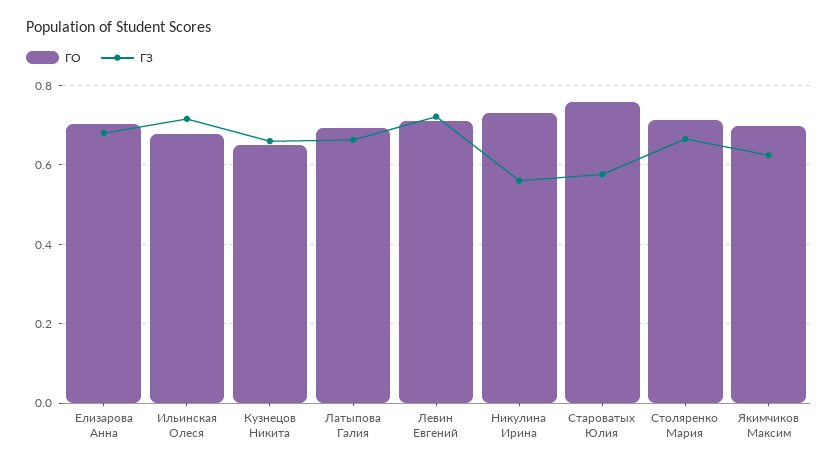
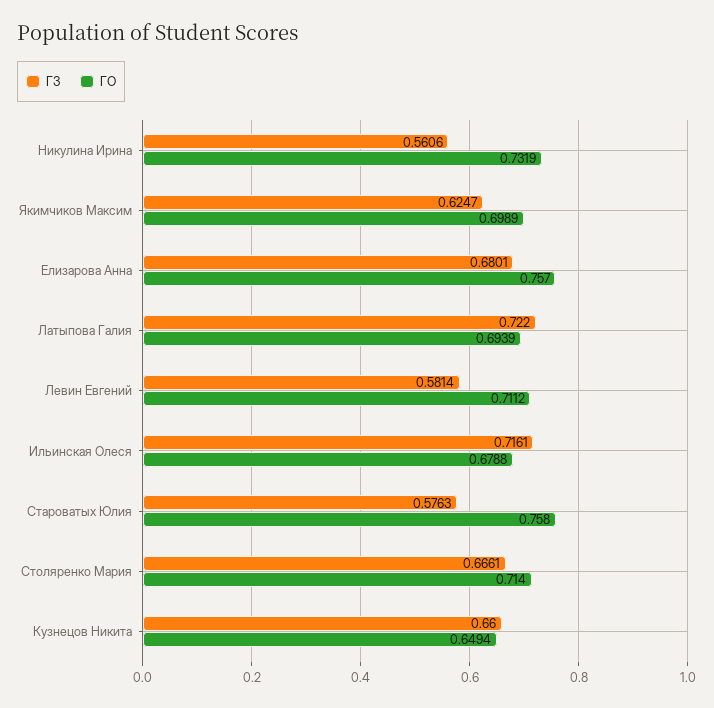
ГО, Елизарова Анна: 0.7 -> 0.757
ГЗ, Латыпова Галия: 0.66 -> 0.722
ГЗ, Левин Евгений: 0.72 -> 0.5814

